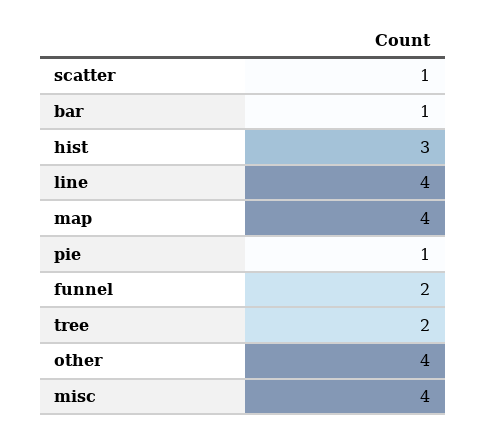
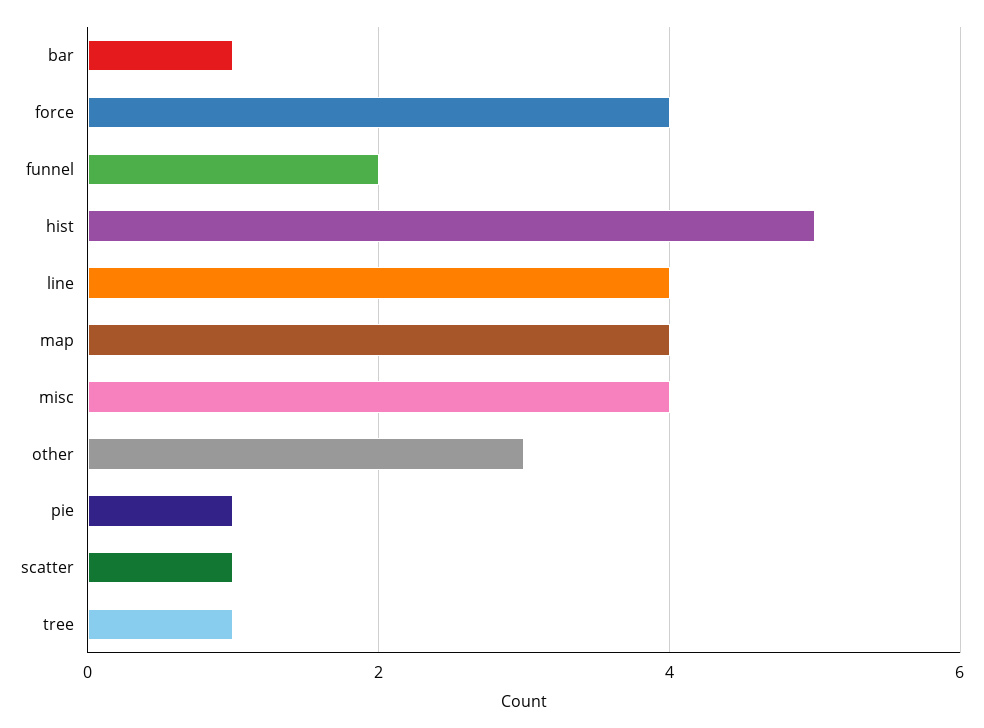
hist: 3 -> 5
tree: 2 -> 1
other: 4 -> 3
force: none -> 4

